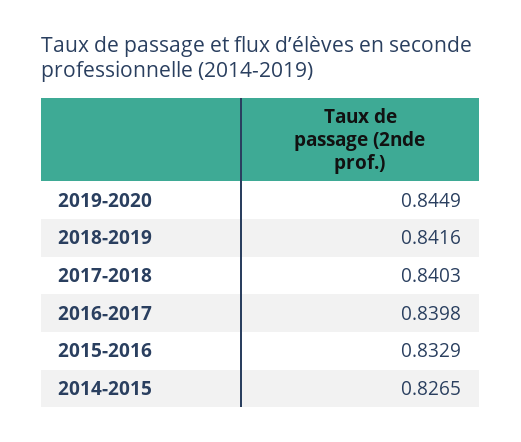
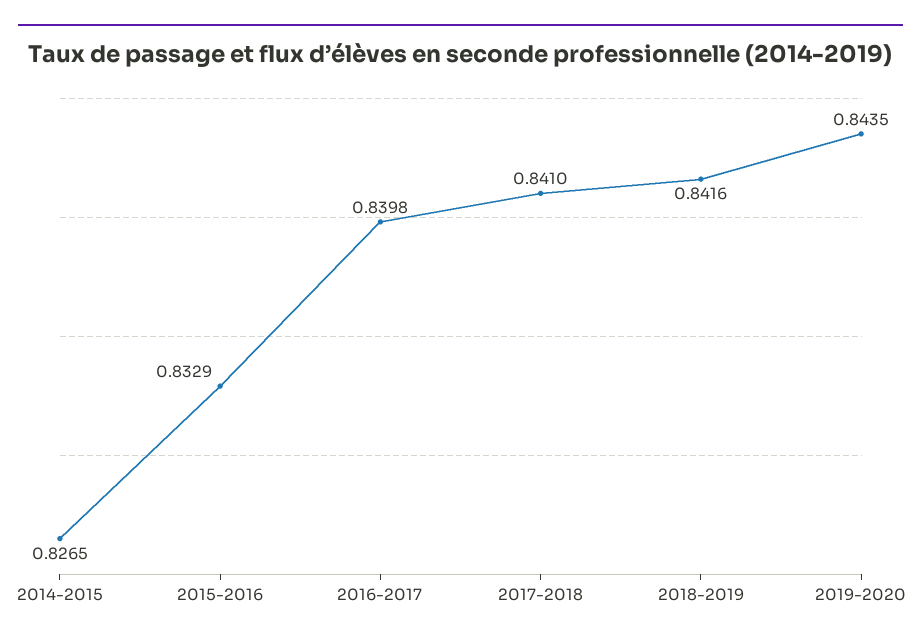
2019-2020: 0.8449 -> 0.8435
2017-2018: 0.8403 -> 0.841

